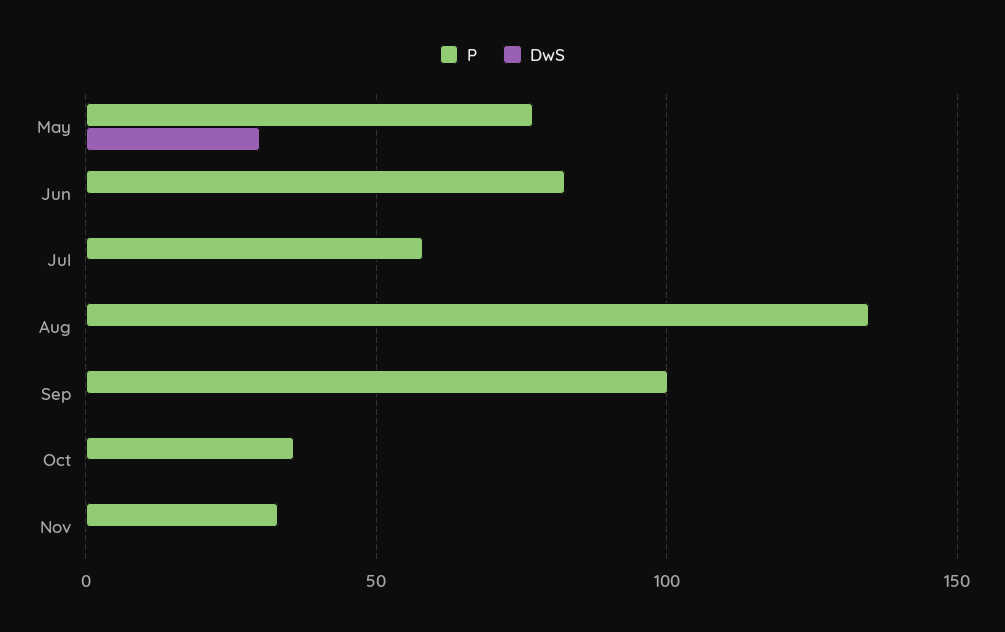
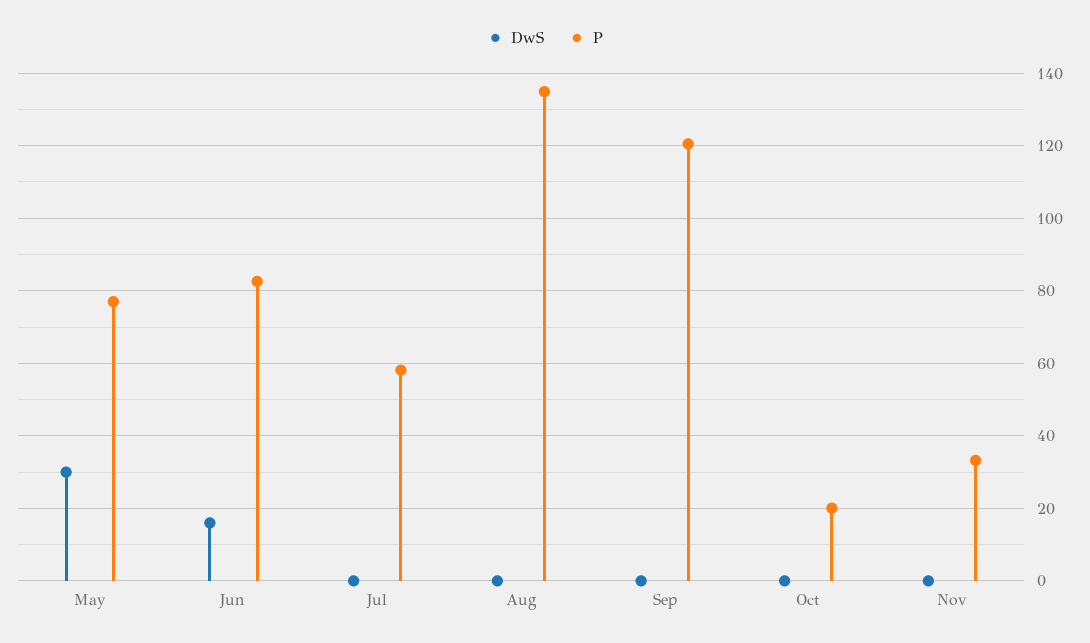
DwS, Jun: 0 -> 16
P, Sep: 100 -> 120
P, Oct: 35 -> 20

